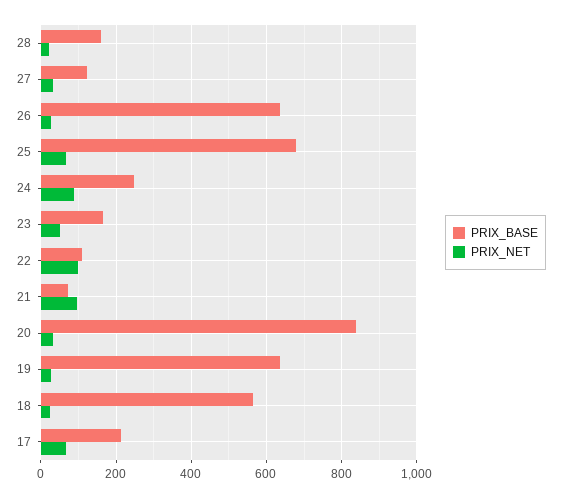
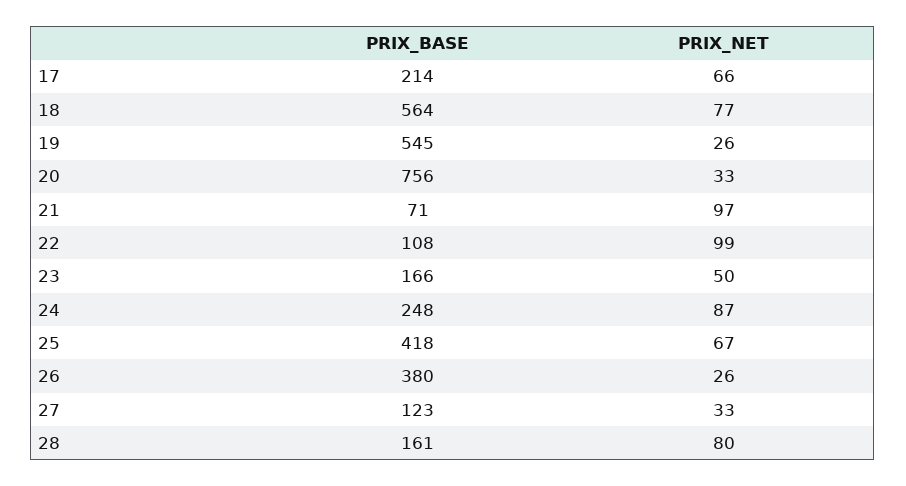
PRIX_NET, 28: 20 -> 80
PRIX_BASE, 26: 640 -> 380
PRIX_BASE, 25: 680 -> 418
PRIX_BASE, 20: 840 -> 756
PRIX_BASE, 19: 640 -> 545
PRIX_NET, 18: 20 -> 77

